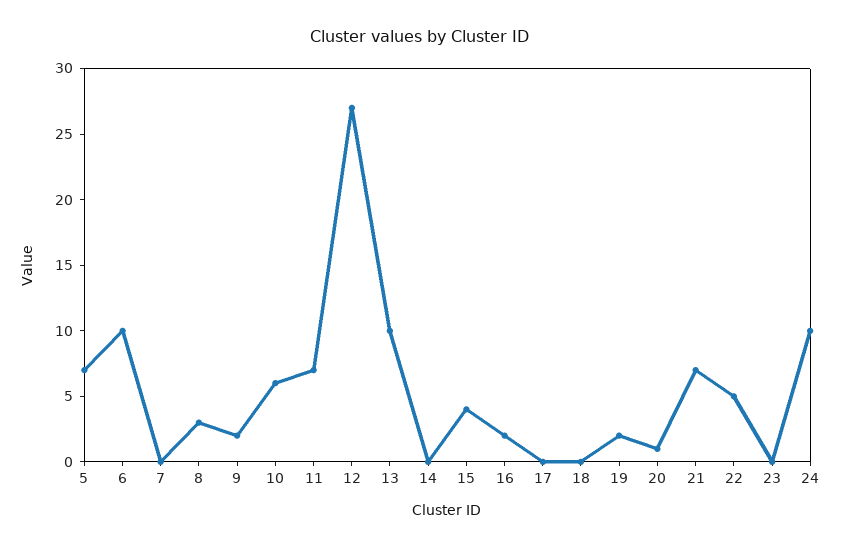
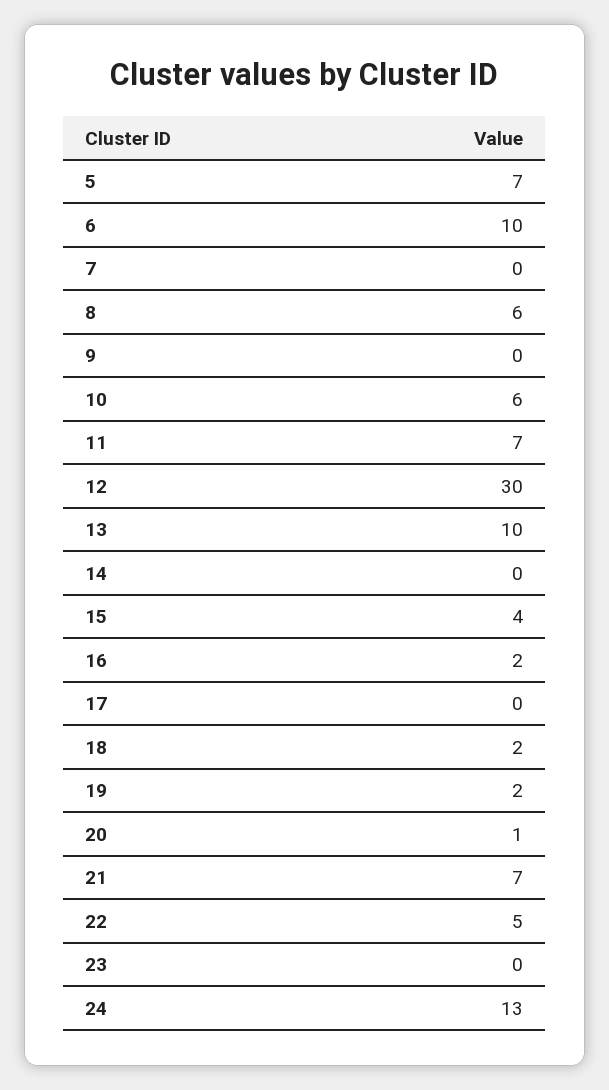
8: 3 -> 6
9: 2 -> 0
12: 27 -> 30
18: 0 -> 2
24: 10 -> 13

